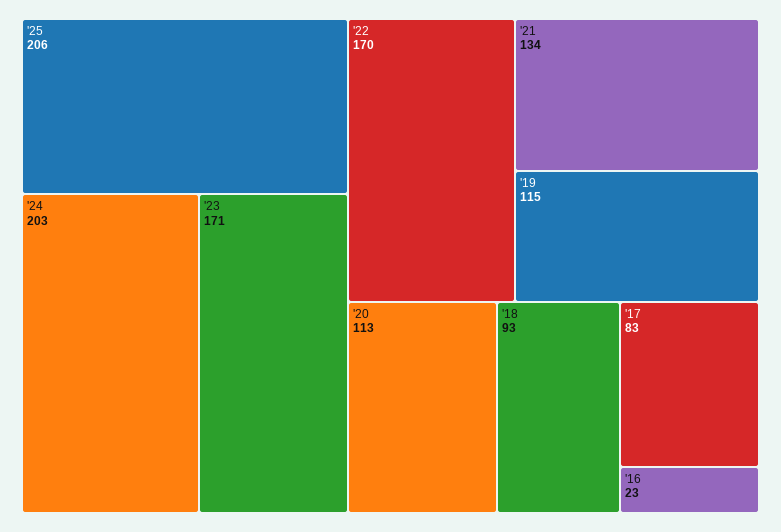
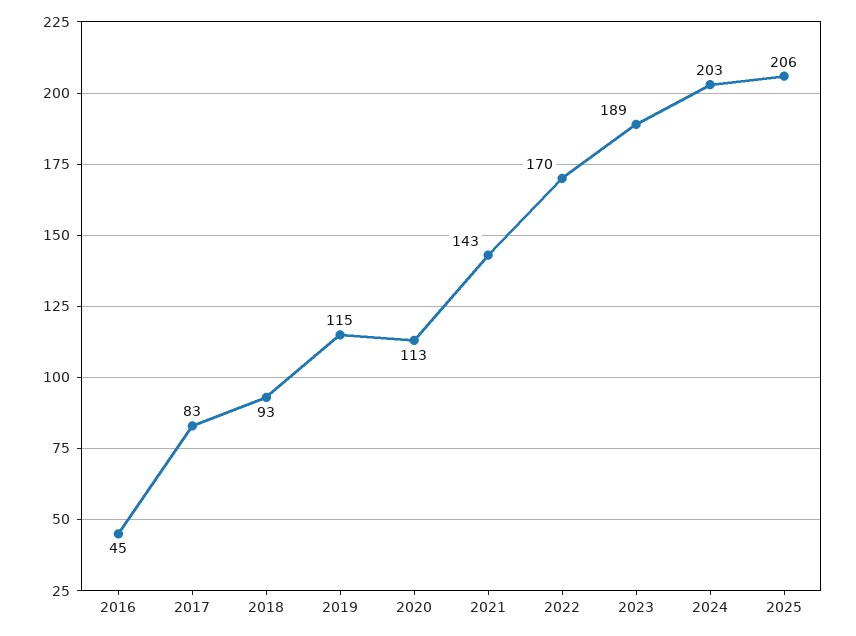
'23: 171 -> 189
'21: 134 -> 143
'16: 23 -> 45

